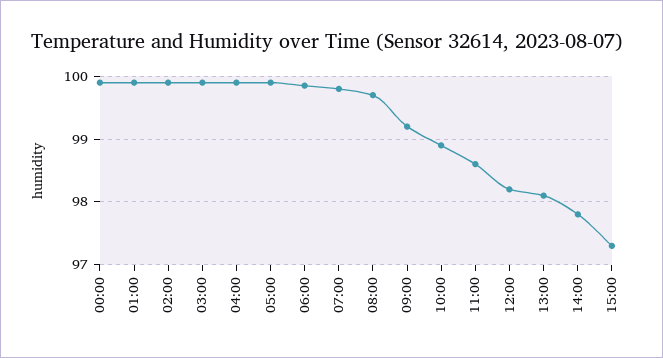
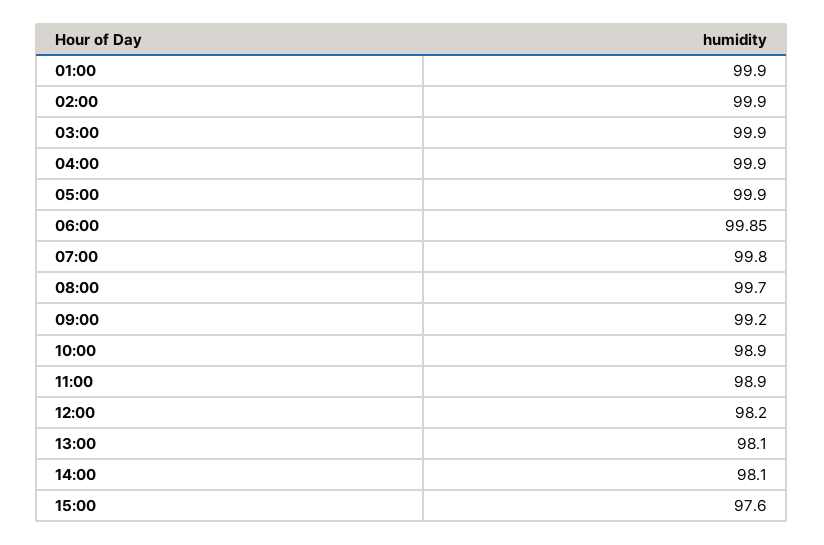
00:00: 99.9 -> none
11:00: 98.6 -> 98.9
14:00: 97.8 -> 98.1
15:00: 97.3 -> 97.6

